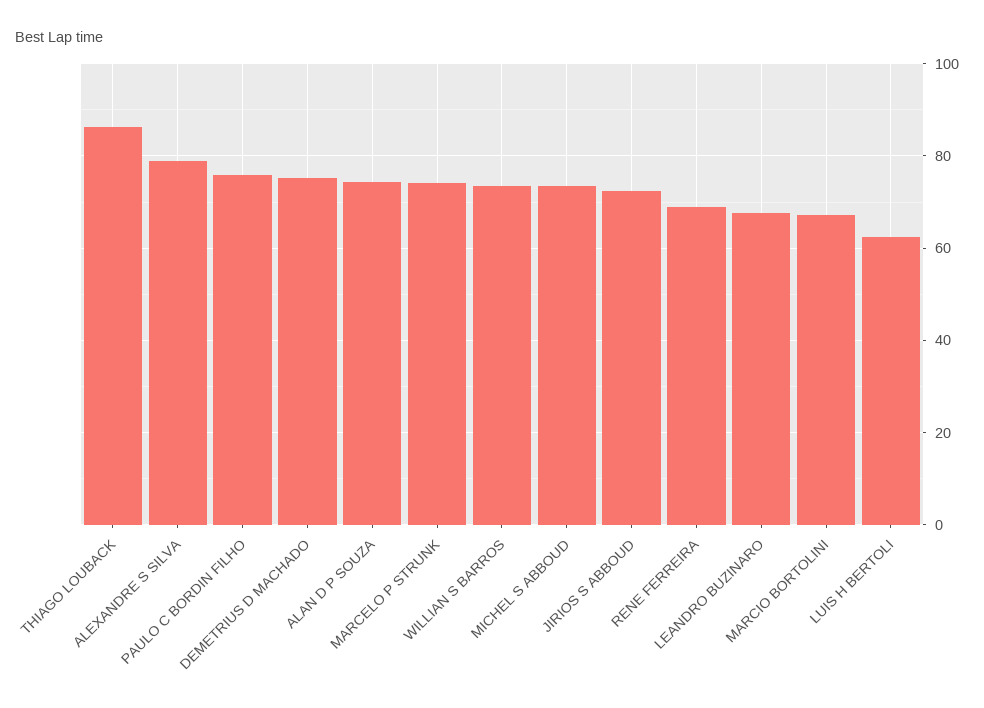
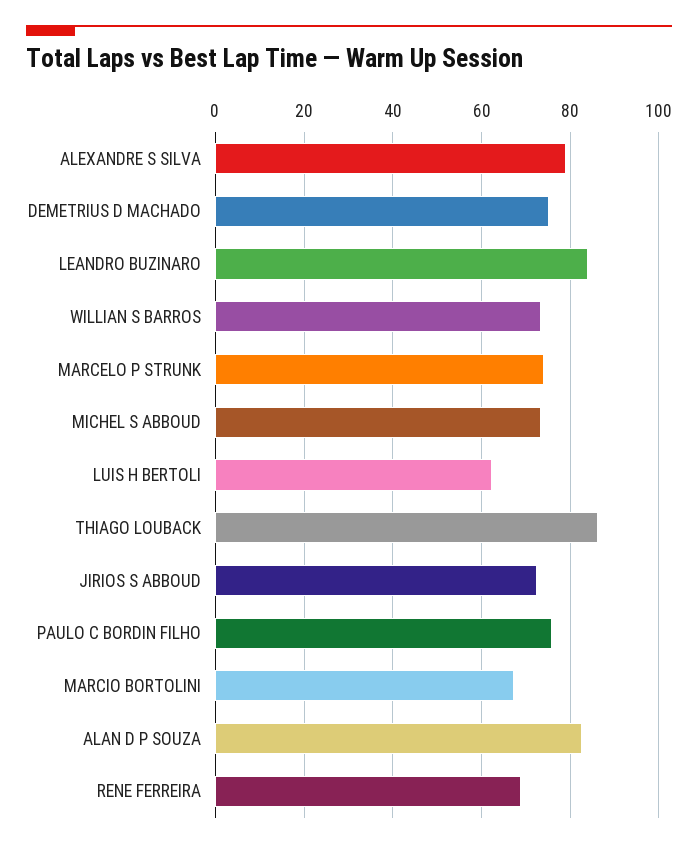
ALAN D P SOUZA: 74 -> 82
LEANDRO BUZINARO: 68 -> 84

